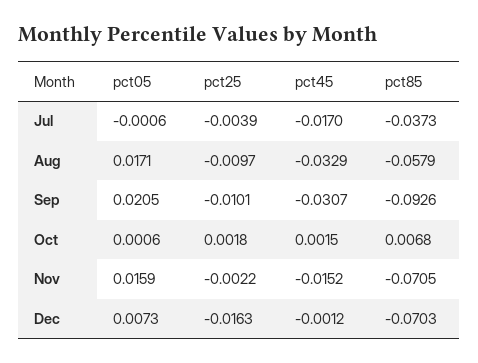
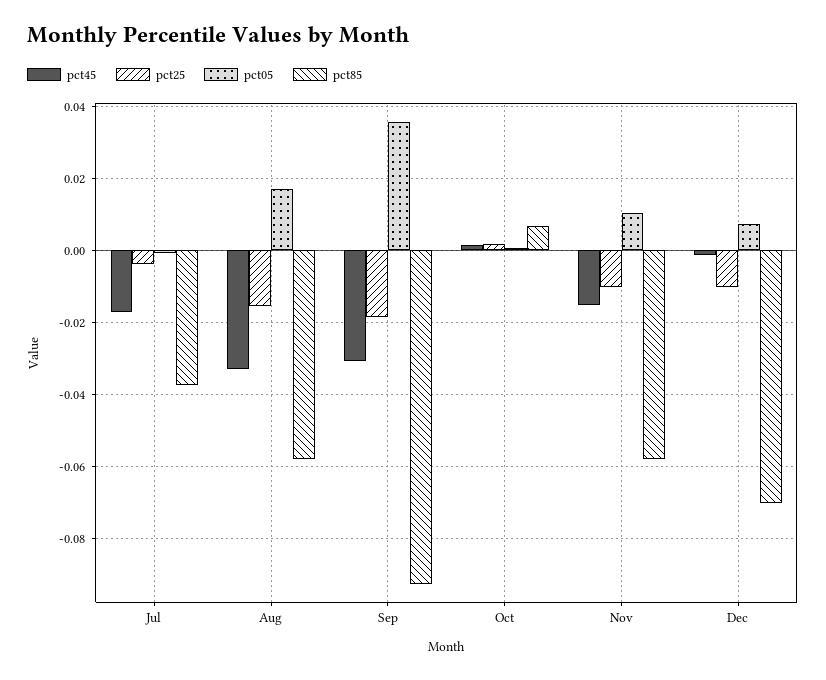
pct25, Aug: -0.0097 -> -0.016
pct05, Sep: 0.0205 -> 0.036
pct25, Sep: -0.0101 -> -0.018
pct05, Nov: 0.0159 -> 0.01
pct25, Nov: -0.0022 -> -0.01
pct85, Nov: -0.0705 -> -0.058
pct25, Dec: -0.0163 -> -0.01

